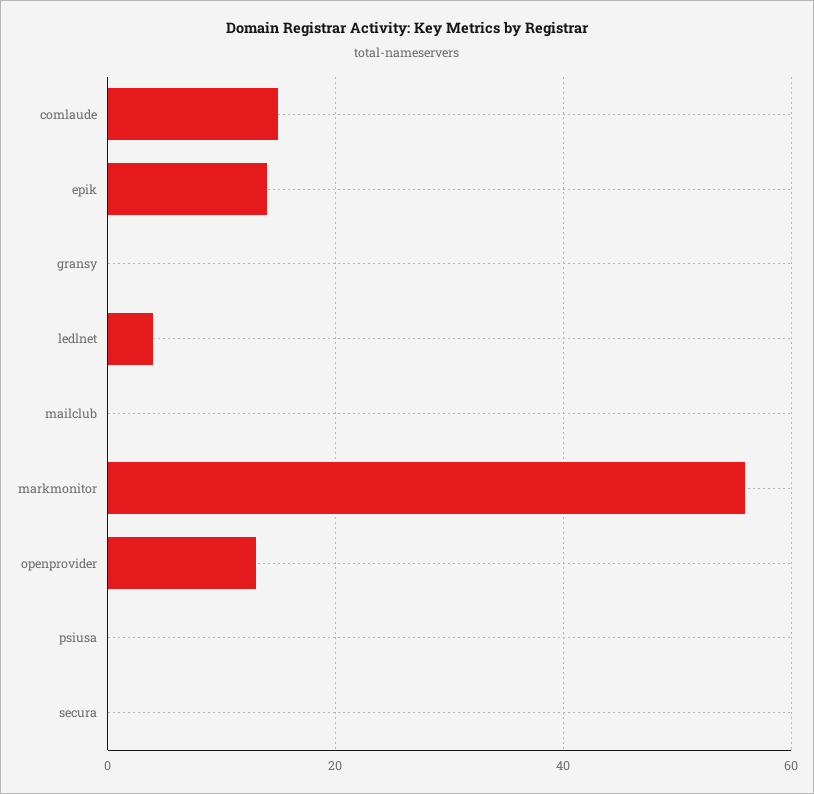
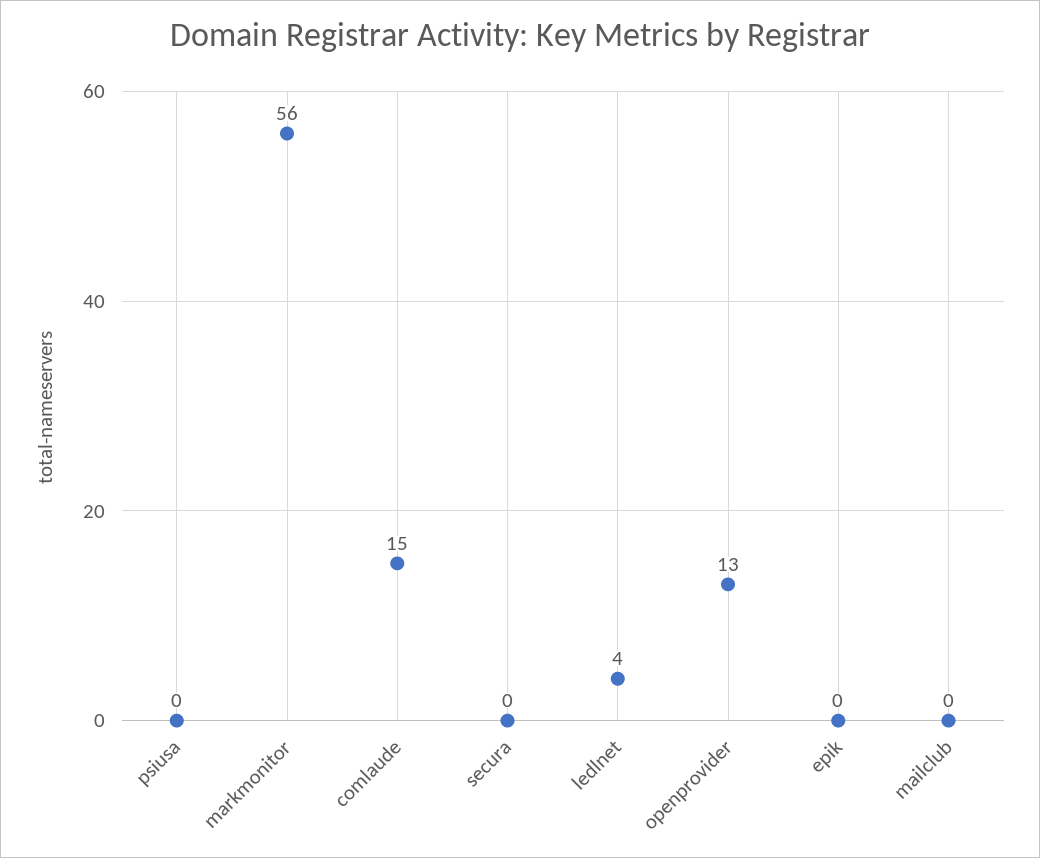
epik: 15 -> 0
gransy: 0 -> none

